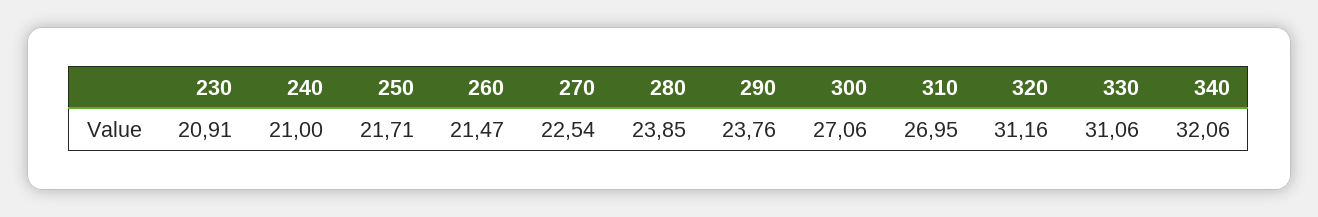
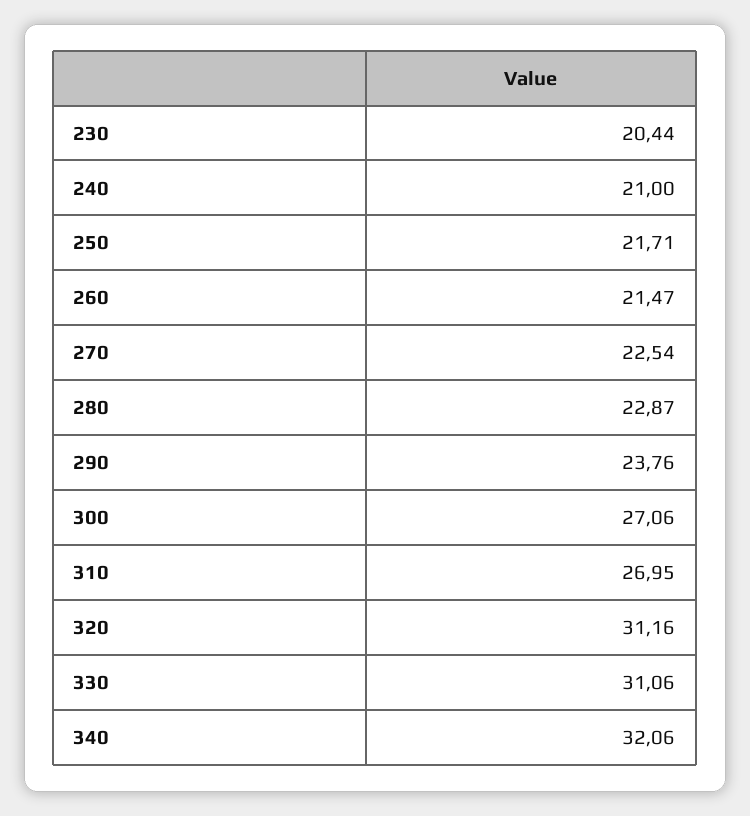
230: 20.91 -> 20.44
280: 23.85 -> 22.87

